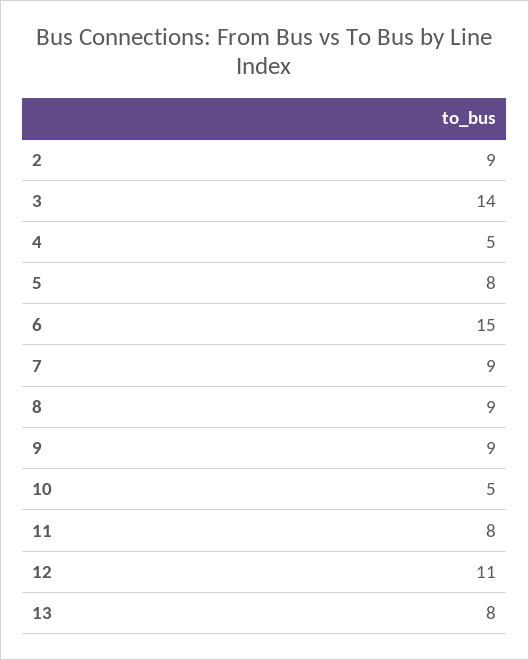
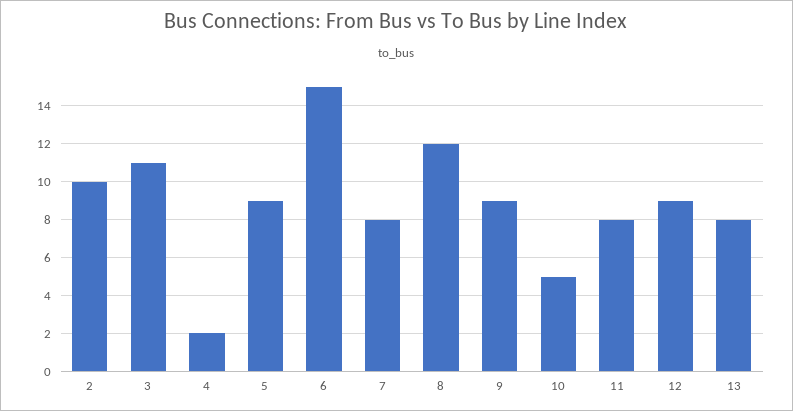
2: 9 -> 10
3: 14 -> 11
4: 5 -> 2
5: 8 -> 9
7: 9 -> 8
8: 9 -> 12
12: 11 -> 9

